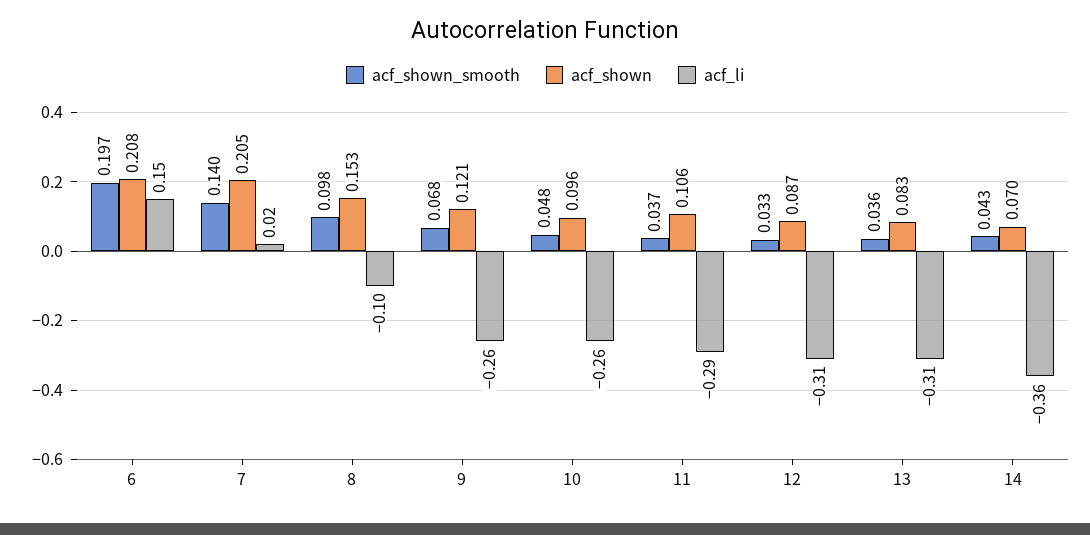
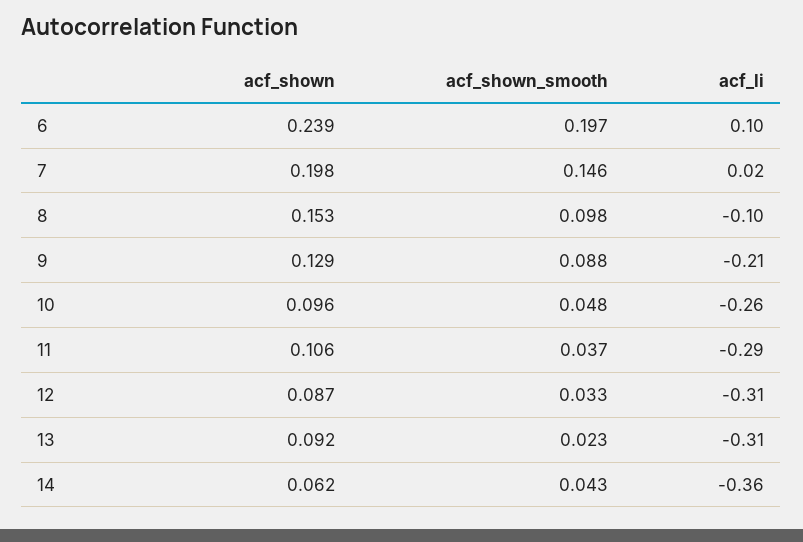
acf_shown, 6: 0.208 -> 0.239
acf_li, 6: 0.15 -> 0.1
acf_shown_smooth, 7: 0.14 -> 0.146
acf_shown, 7: 0.205 -> 0.198
acf_shown_smooth, 9: 0.068 -> 0.088
acf_shown, 9: 0.121 -> 0.129
acf_li, 9: -0.26 -> -0.21
acf_shown_smooth, 13: 0.036 -> 0.023
acf_shown, 13: 0.083 -> 0.092
acf_shown, 14: 0.07 -> 0.062

